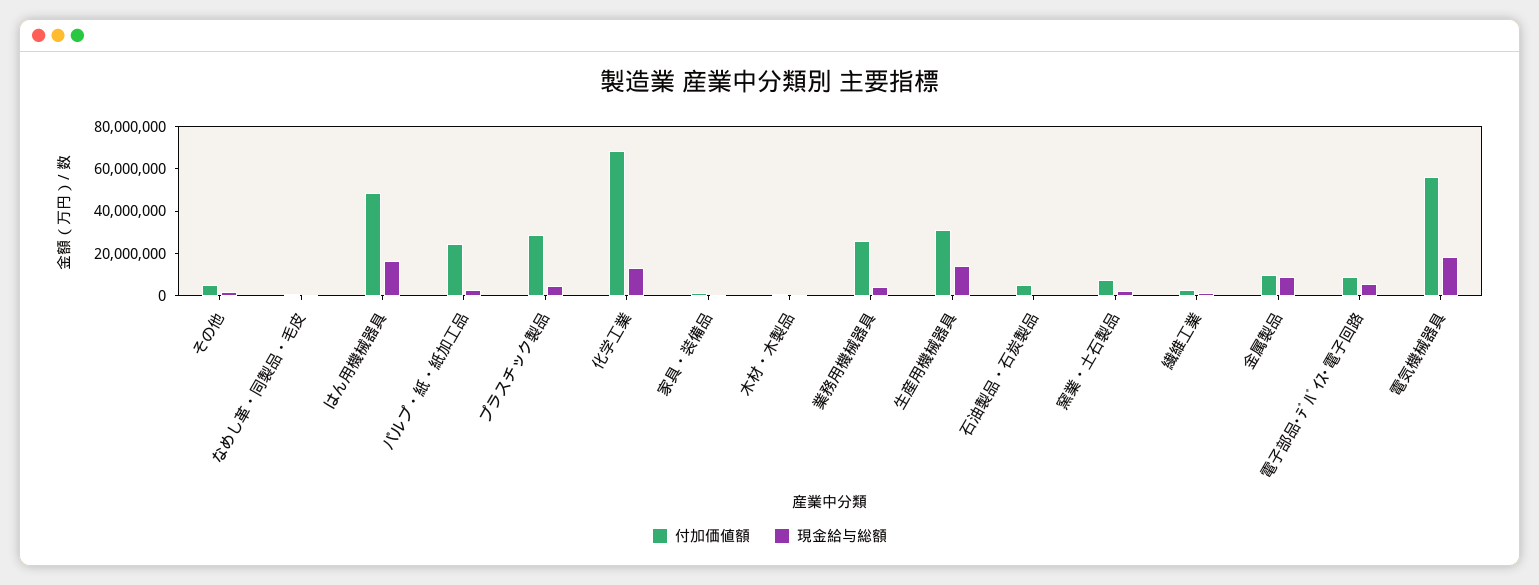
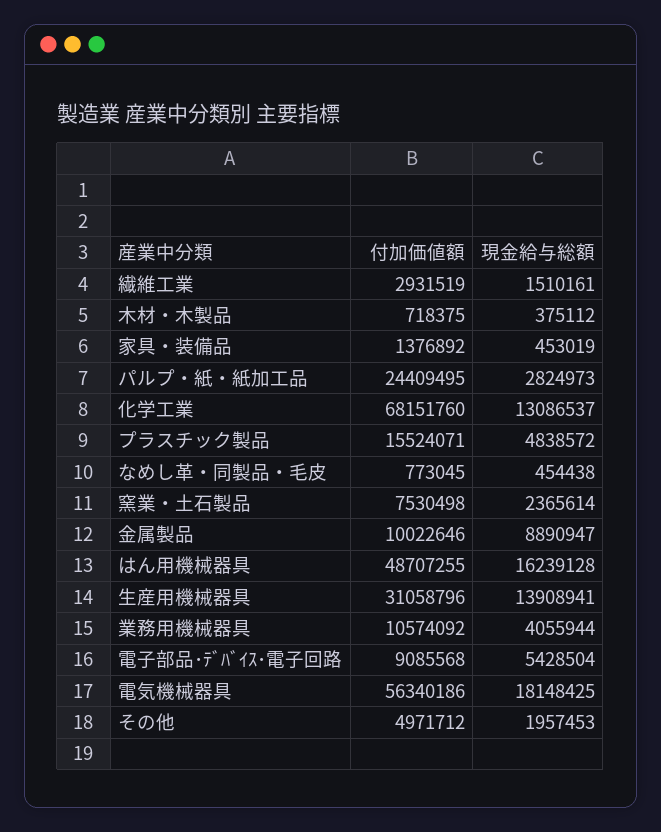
付加価値額, プラスチック製品: 30000000 -> 15524071
付加価値額, 業務用機械器具: 25000000 -> 10574092
付加価値額, 石油製品・石炭製品: 5000000 -> none
現金給与総額, 石油製品・石炭製品: 0 -> none

